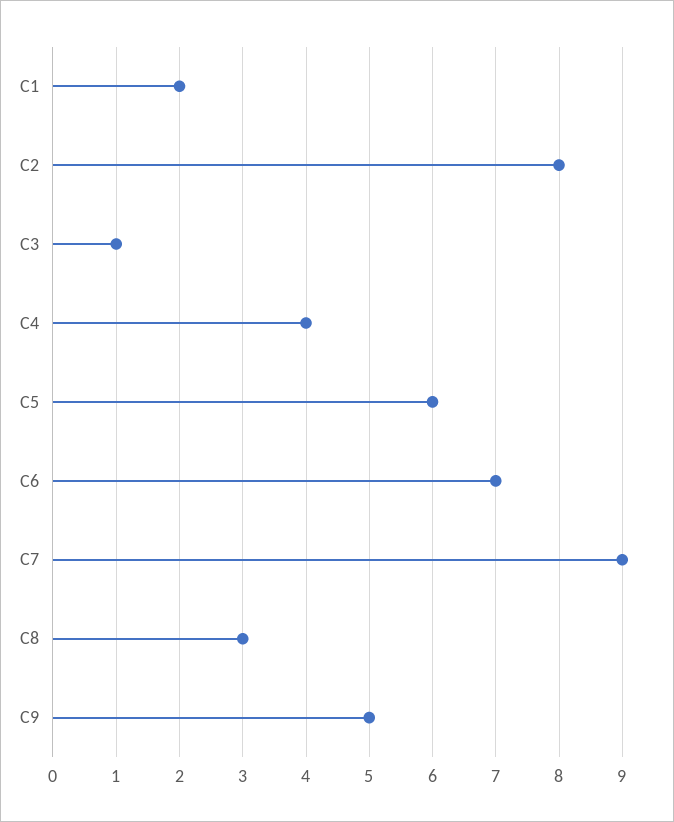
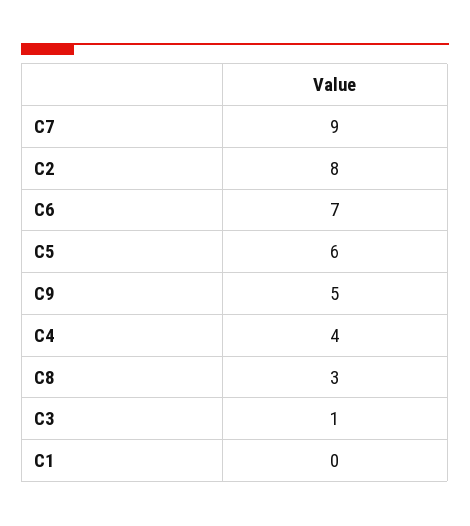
C1: 2 -> 0

